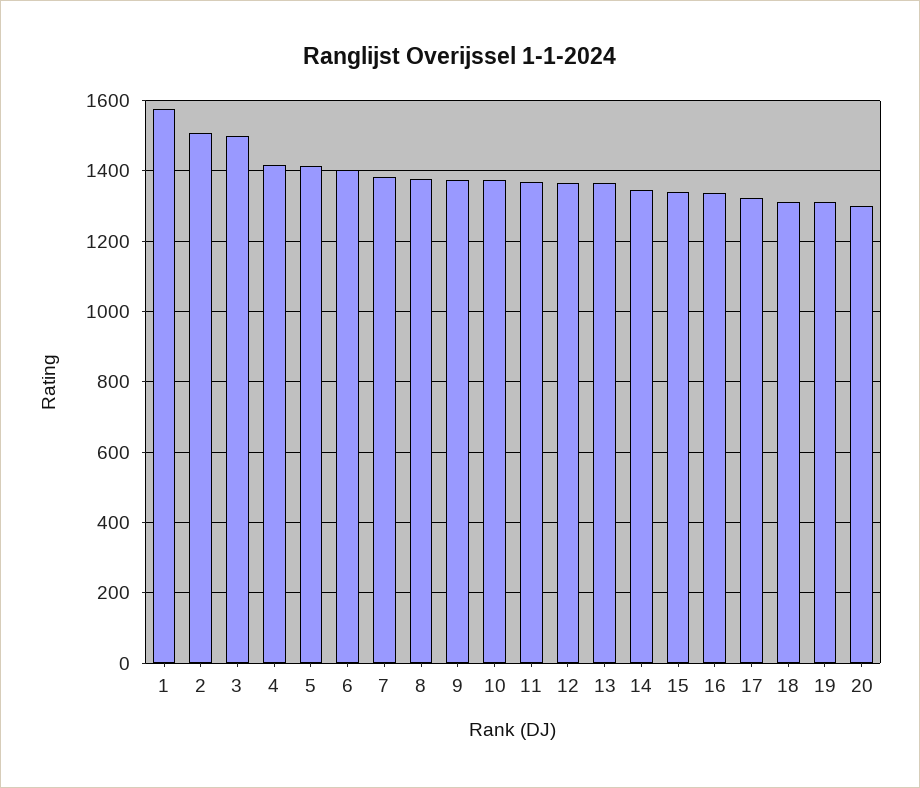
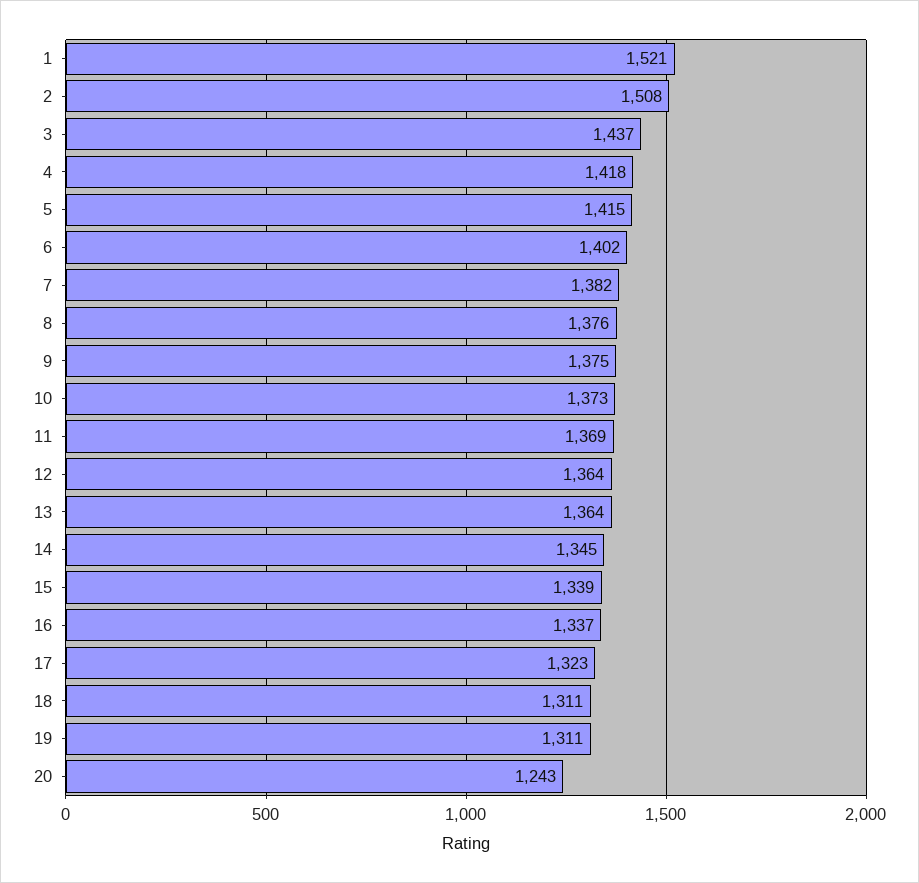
1: 1580 -> 1521
3: 1500 -> 1437
20: 1300 -> 1243

